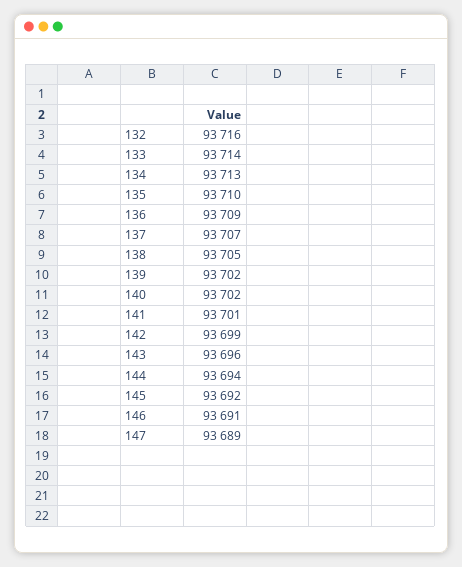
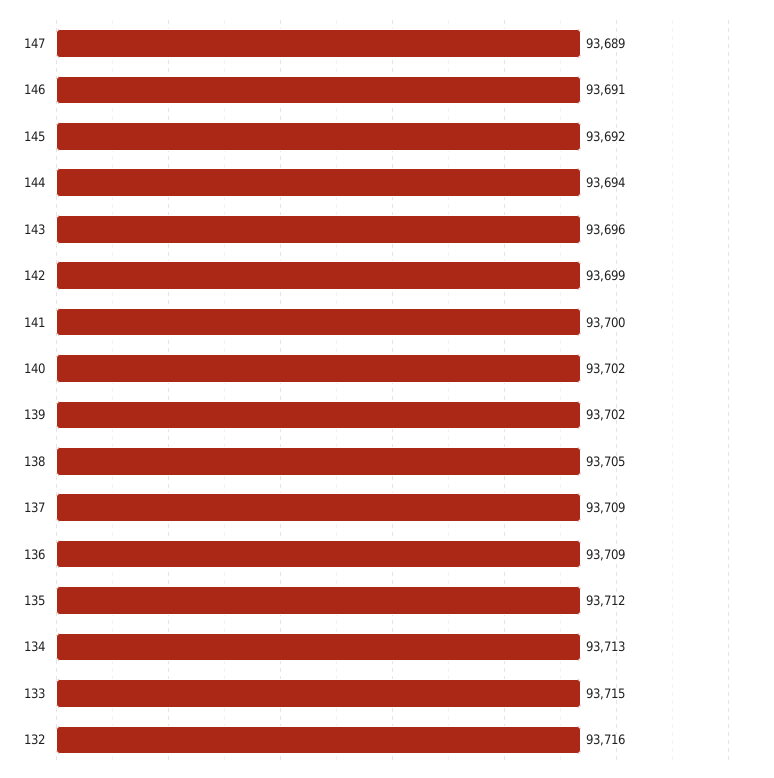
133: 93714 -> 93715
135: 93710 -> 93712
137: 93707 -> 93709
141: 93701 -> 93700

